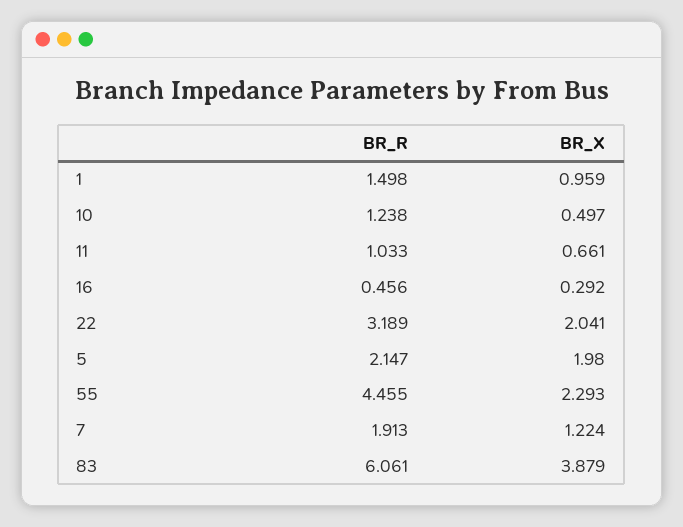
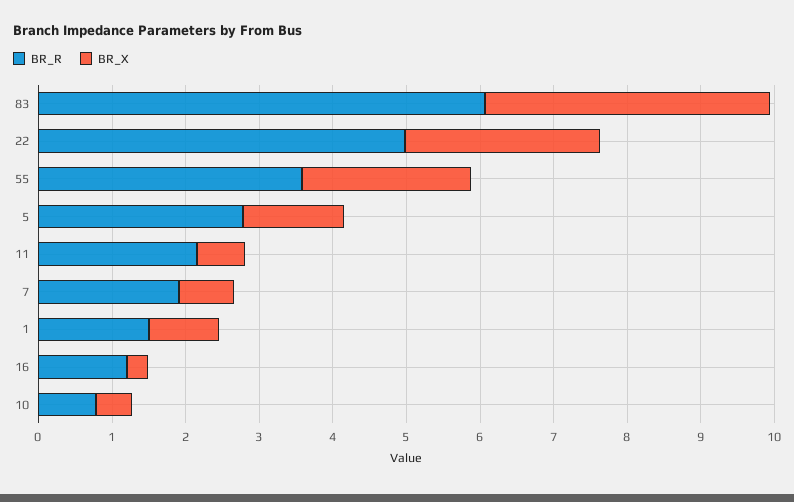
BR_R, 10: 1.238 -> 0.8
BR_R, 11: 1.033 -> 2.2
BR_R, 16: 0.456 -> 1.2
BR_R, 22: 3.189 -> 5
BR_X, 22: 2.041 -> 2.6
BR_R, 5: 2.147 -> 2.8
BR_X, 5: 1.98 -> 1.4
BR_R, 55: 4.455 -> 3.6
BR_X, 7: 1.224 -> 0.8

